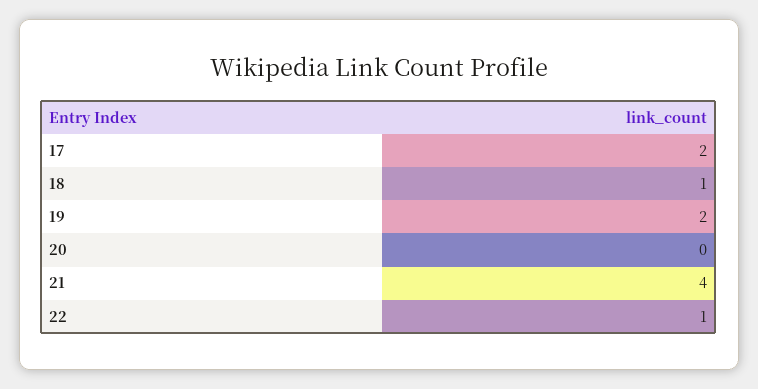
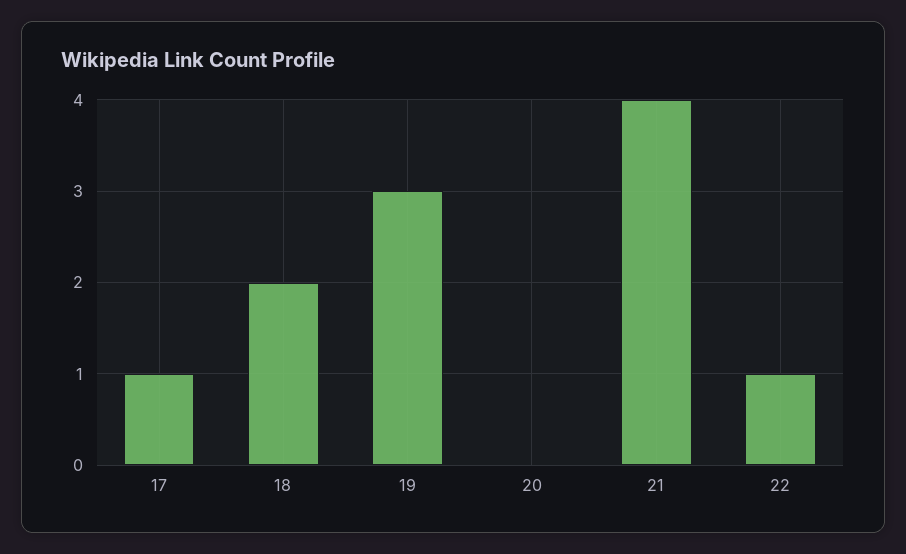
17: 2 -> 1
18: 1 -> 2
19: 2 -> 3

